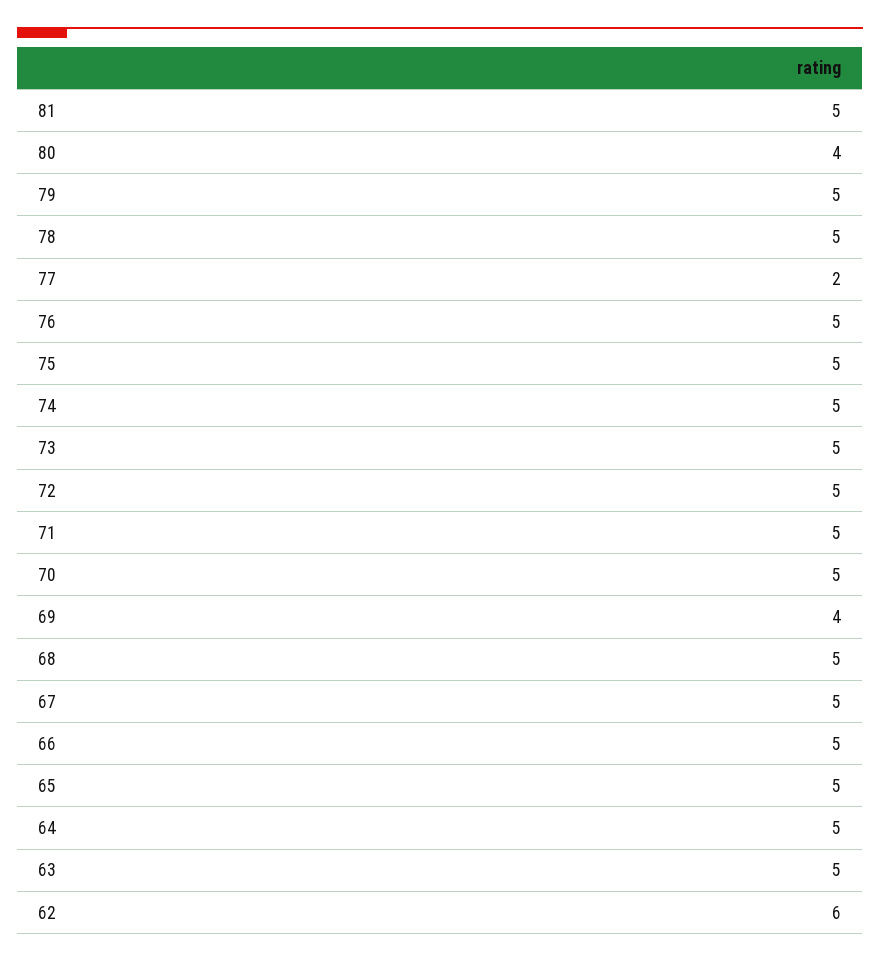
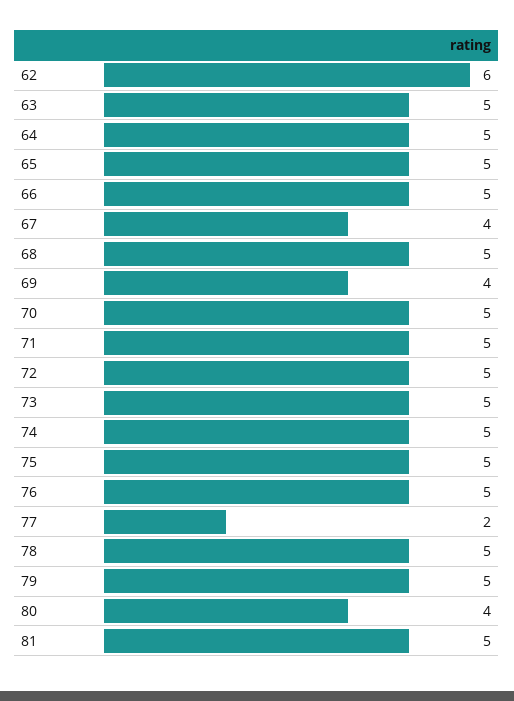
67: 5 -> 4

